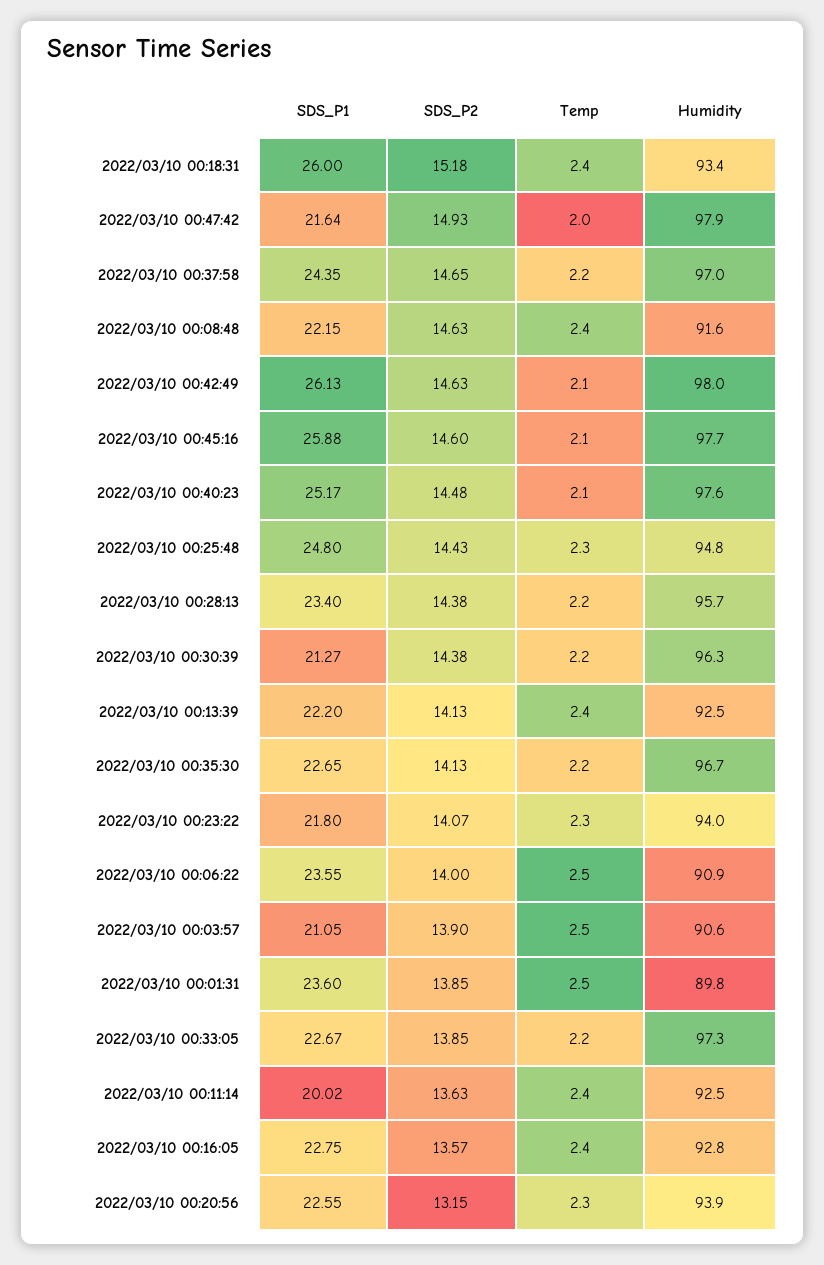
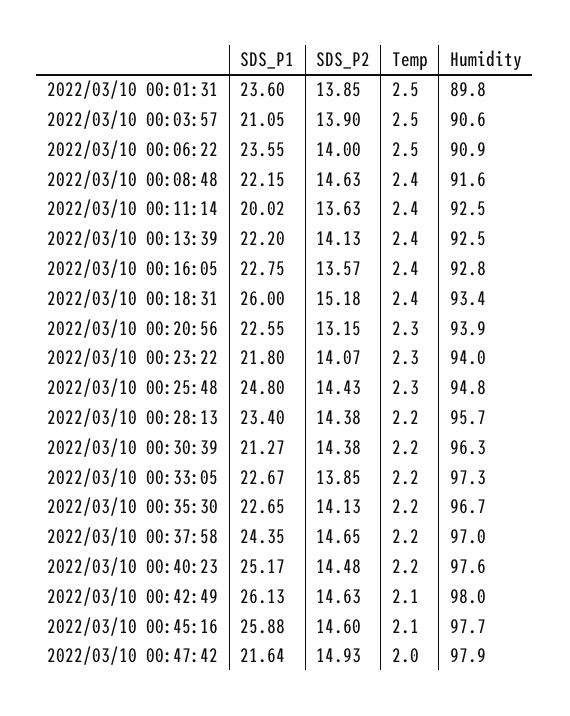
Temp, 2022/03/10 00:40:23: 2.1 -> 2.2

